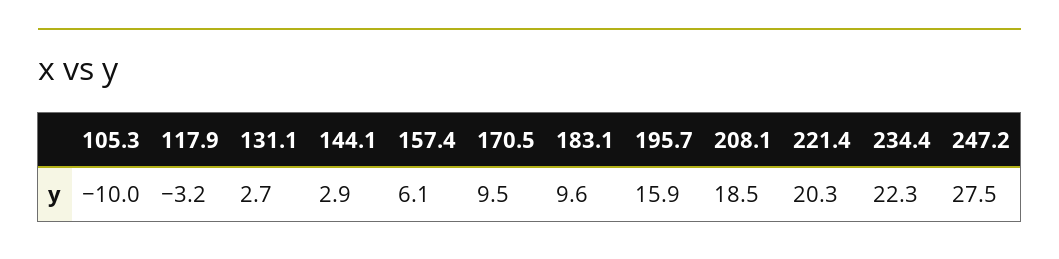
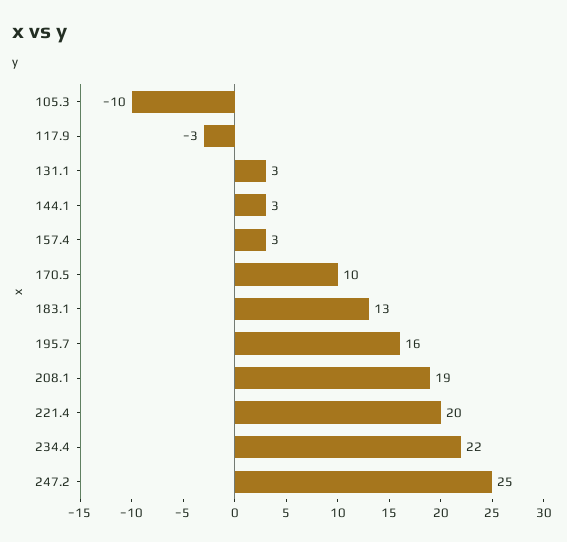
157.4: 6.1 -> 3
183.1: 9.6 -> 13
247.2: 27.5 -> 25

